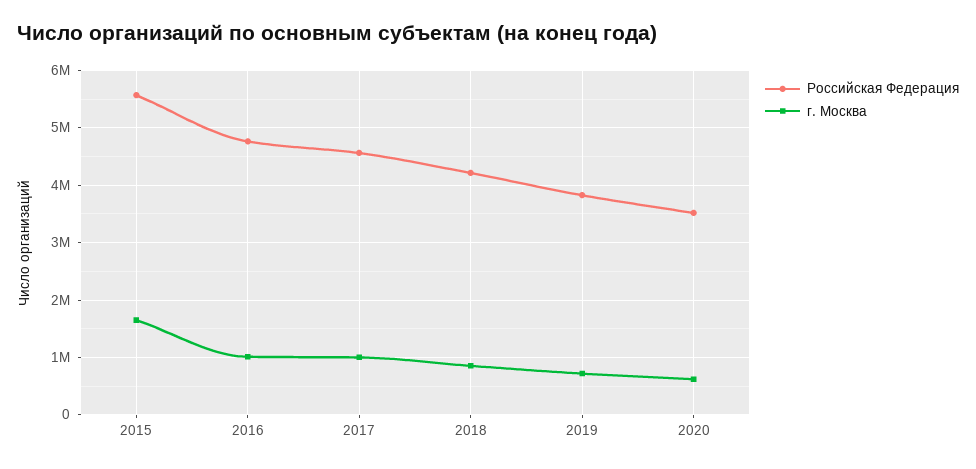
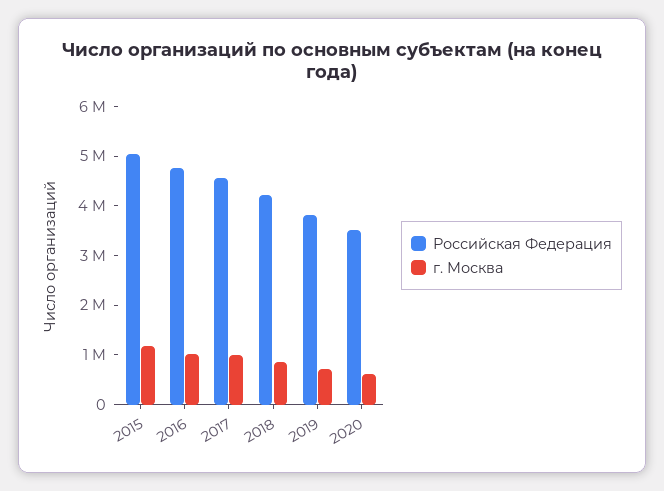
Российская Федерация, 2015: 5600000 -> 5000000
г. Москва, 2015: 1600000 -> 1200000

